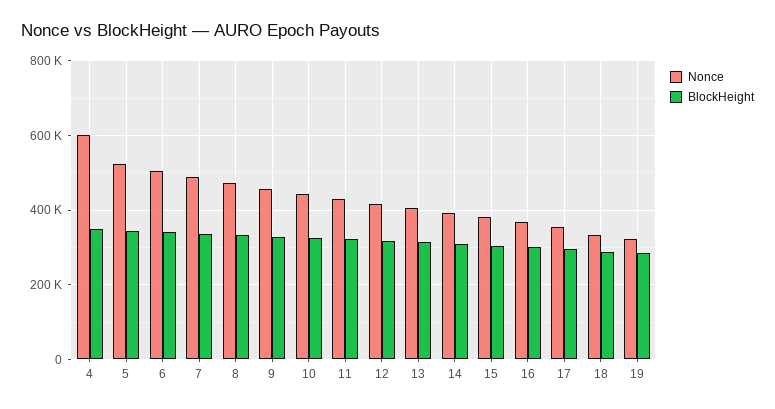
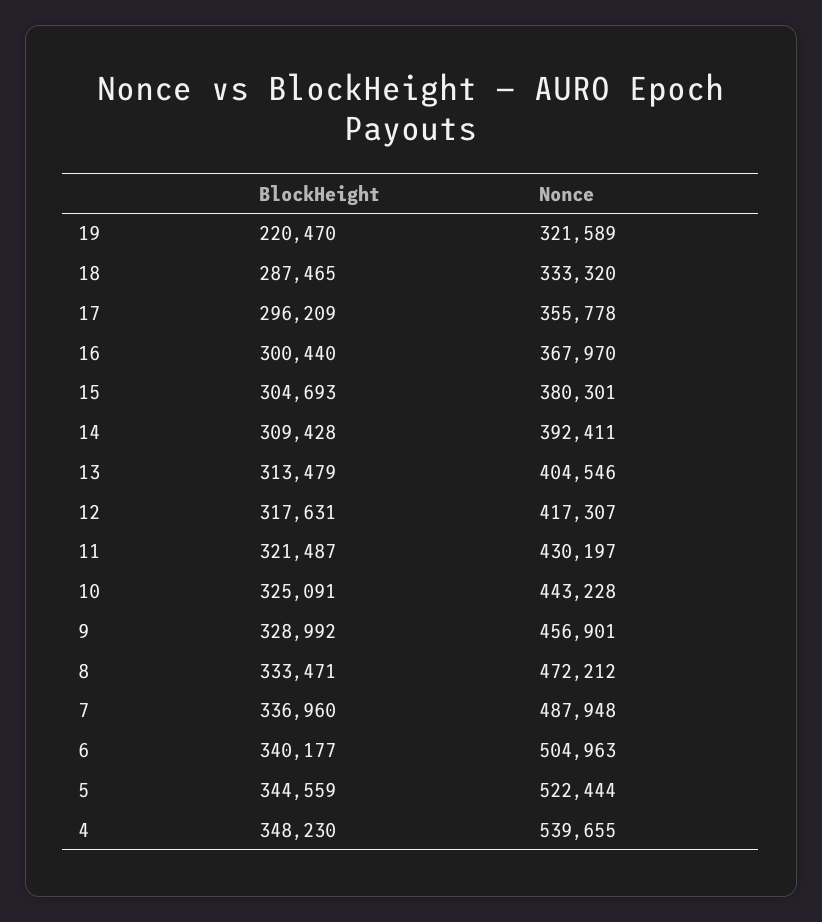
Nonce, 4: 600000 -> 539655
BlockHeight, 19: 280000 -> 220470

